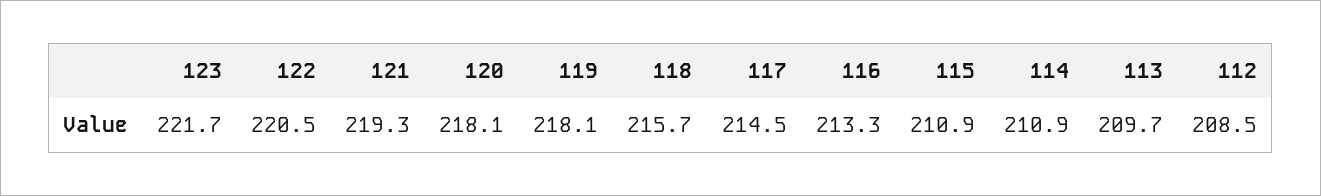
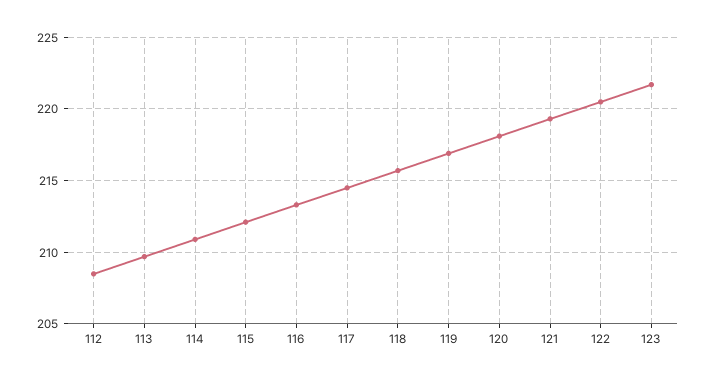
119: 218.1 -> 217
115: 210.9 -> 212

